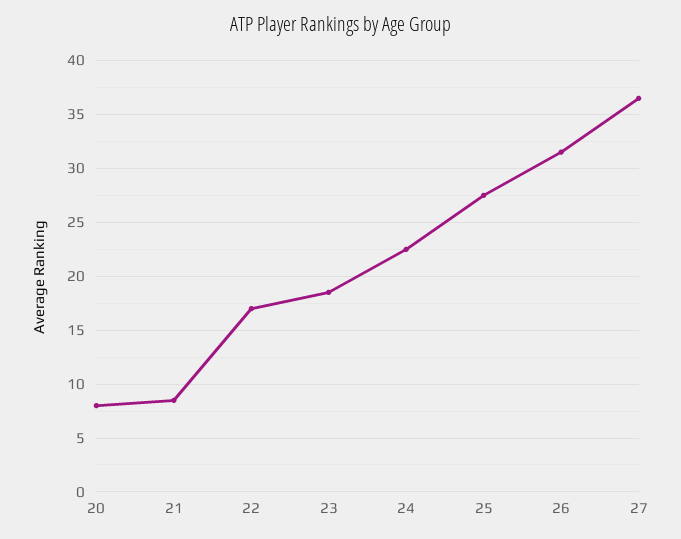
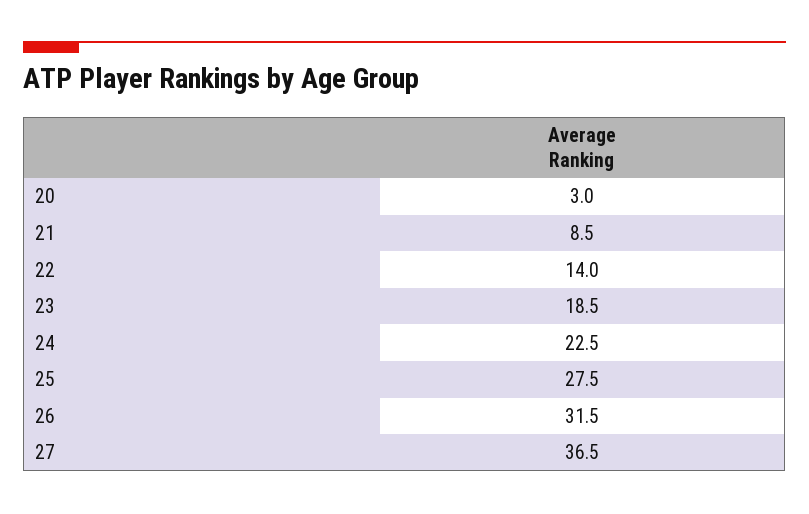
20: 8 -> 3
22: 17 -> 14

